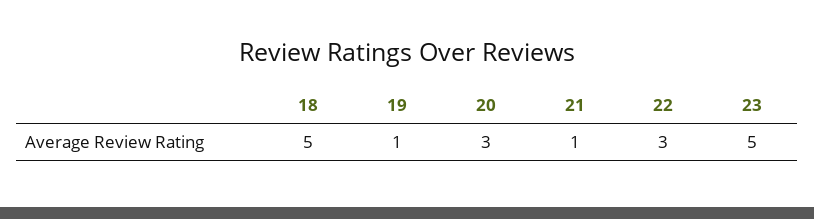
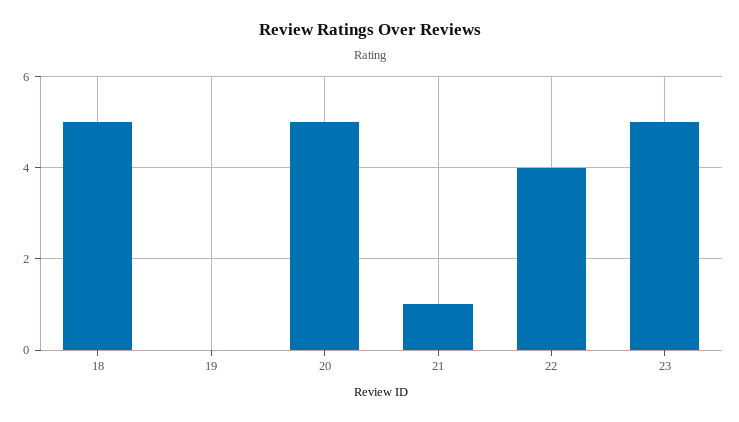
19: 1 -> 0
20: 3 -> 5
22: 3 -> 4

